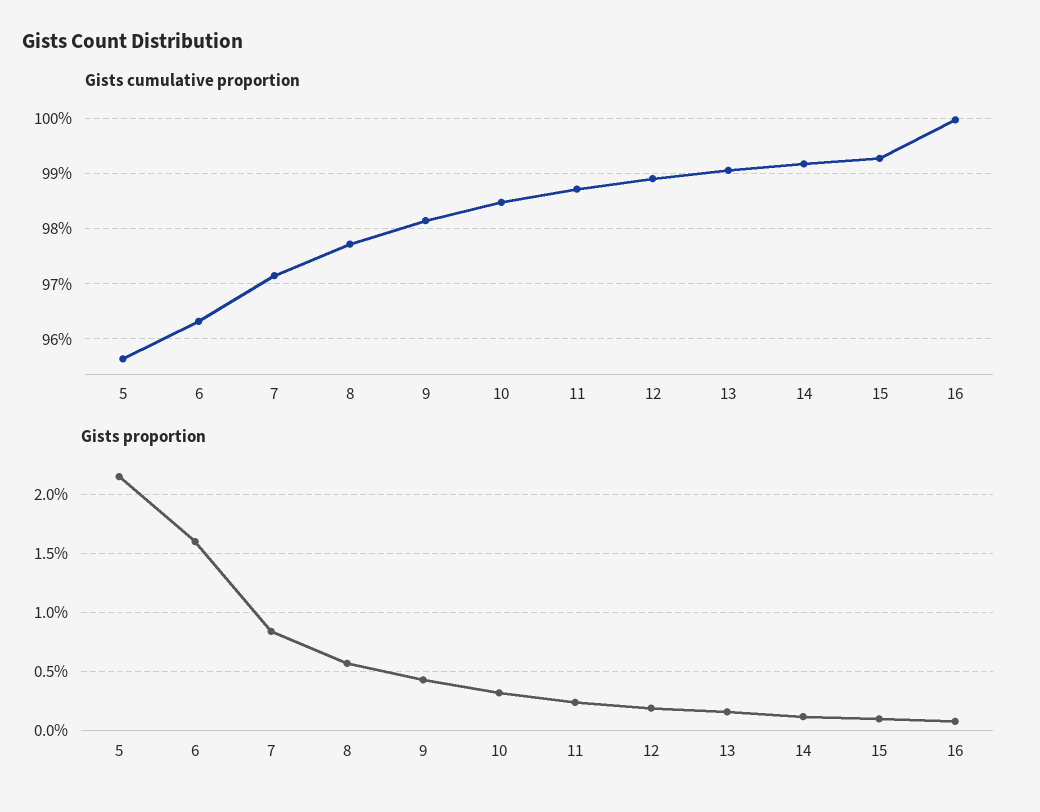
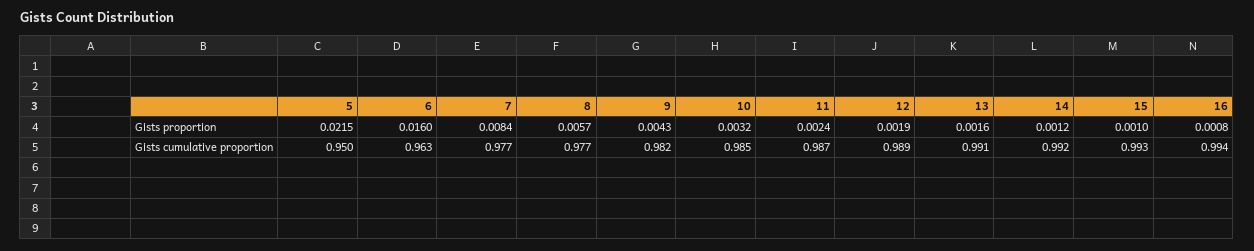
Gists cumulative proportion, 5: 0.956 -> 0.95
Gists cumulative proportion, 7: 0.972 -> 0.977
Gists cumulative proportion, 16: 1 -> 0.994

